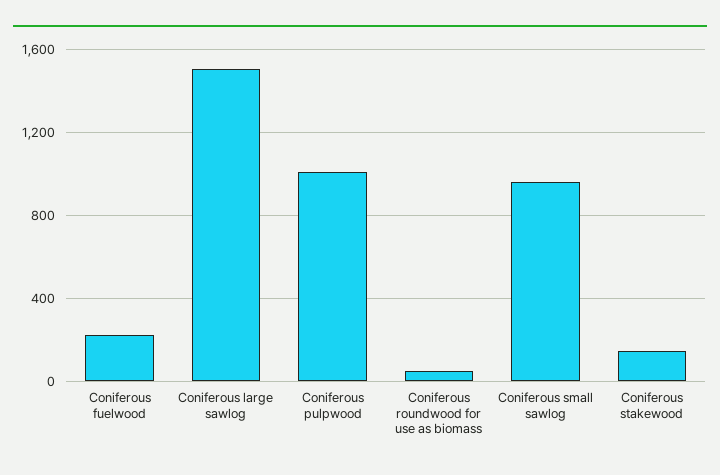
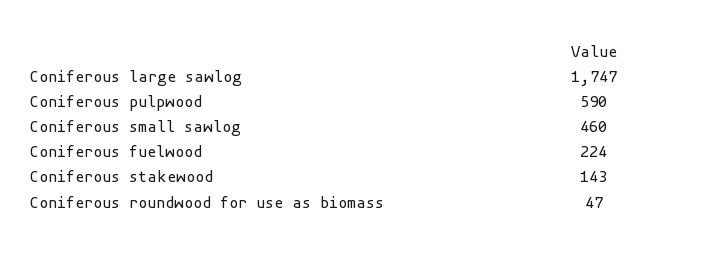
Coniferous large sawlog: 1500 -> 1747
Coniferous pulpwood: 1000 -> 590
Coniferous small sawlog: 950 -> 460

